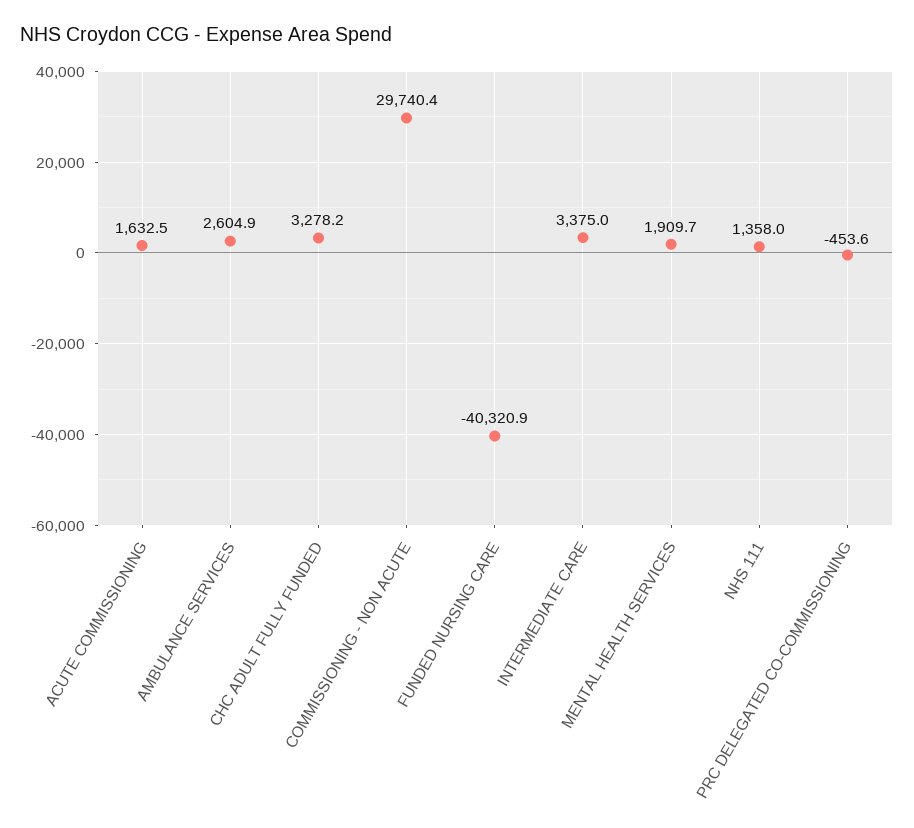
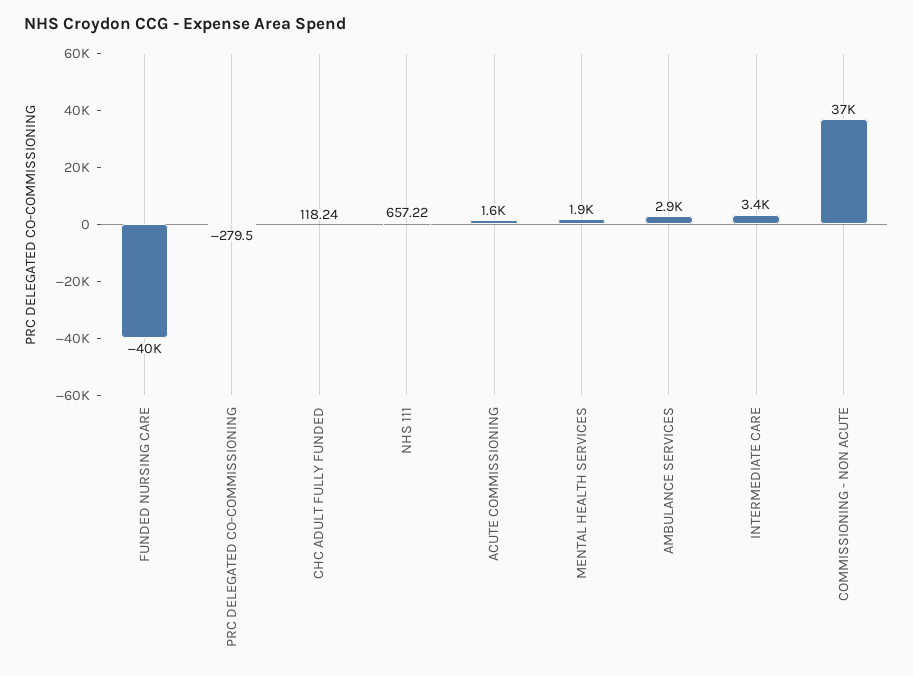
AMBULANCE SERVICES: 2604.9 -> 2900
CHC ADULT FULLY FUNDED: 3278.2 -> 118.24
COMMISSIONING - NON ACUTE: 29740.4 -> 37000
NHS 111: 1358 -> 657.22
PRC DELEGATED CO-COMMISSIONING: -453.6 -> -279.5

